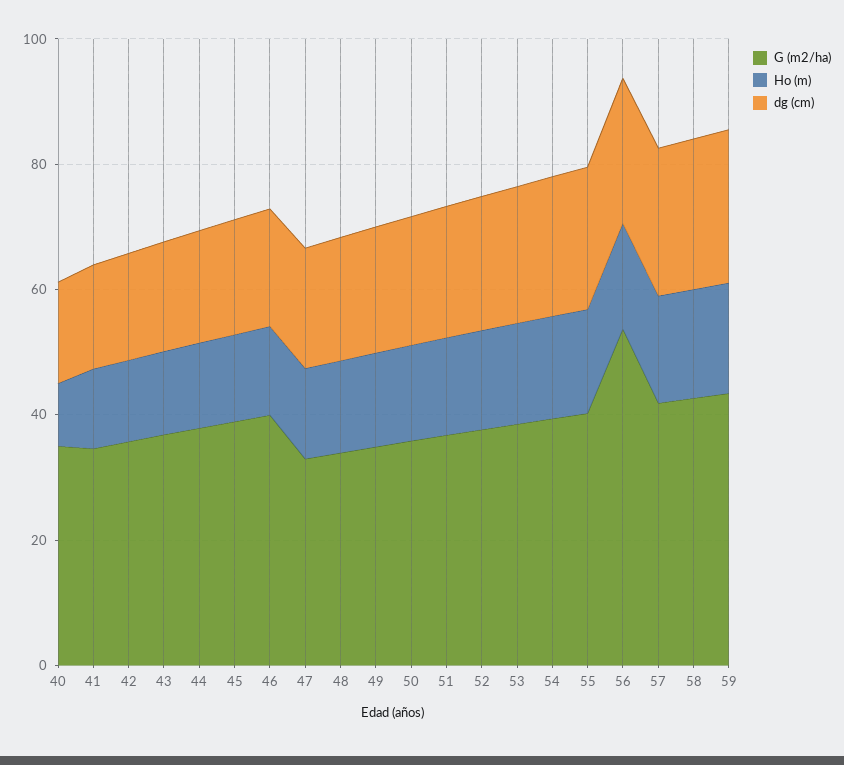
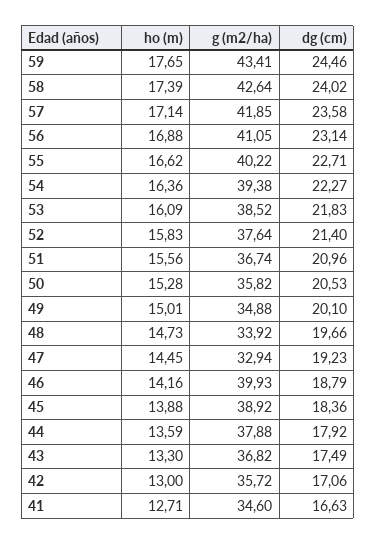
G (m2/ha), 40: 35 -> none
Ho (m), 40: 10 -> none
dg (cm), 40: 15 -> none
G (m2/ha), 56: 55 -> 41.05

